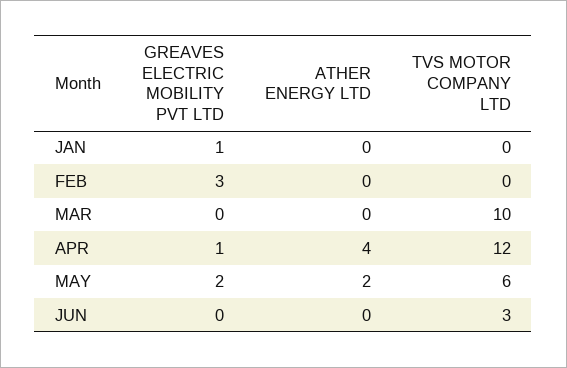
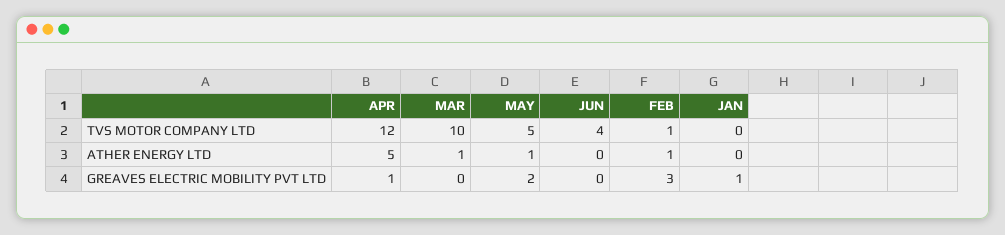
ATHER ENERGY LTD, FEB: 0 -> 1
TVS MOTOR COMPANY LTD, FEB: 0 -> 1
ATHER ENERGY LTD, MAR: 0 -> 1
ATHER ENERGY LTD, APR: 4 -> 5
ATHER ENERGY LTD, MAY: 2 -> 1
TVS MOTOR COMPANY LTD, MAY: 6 -> 5
TVS MOTOR COMPANY LTD, JUN: 3 -> 4

